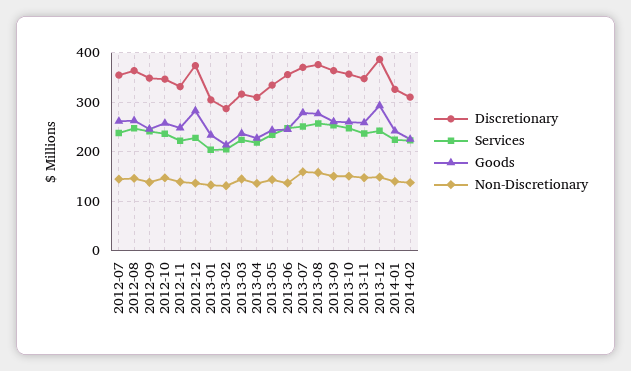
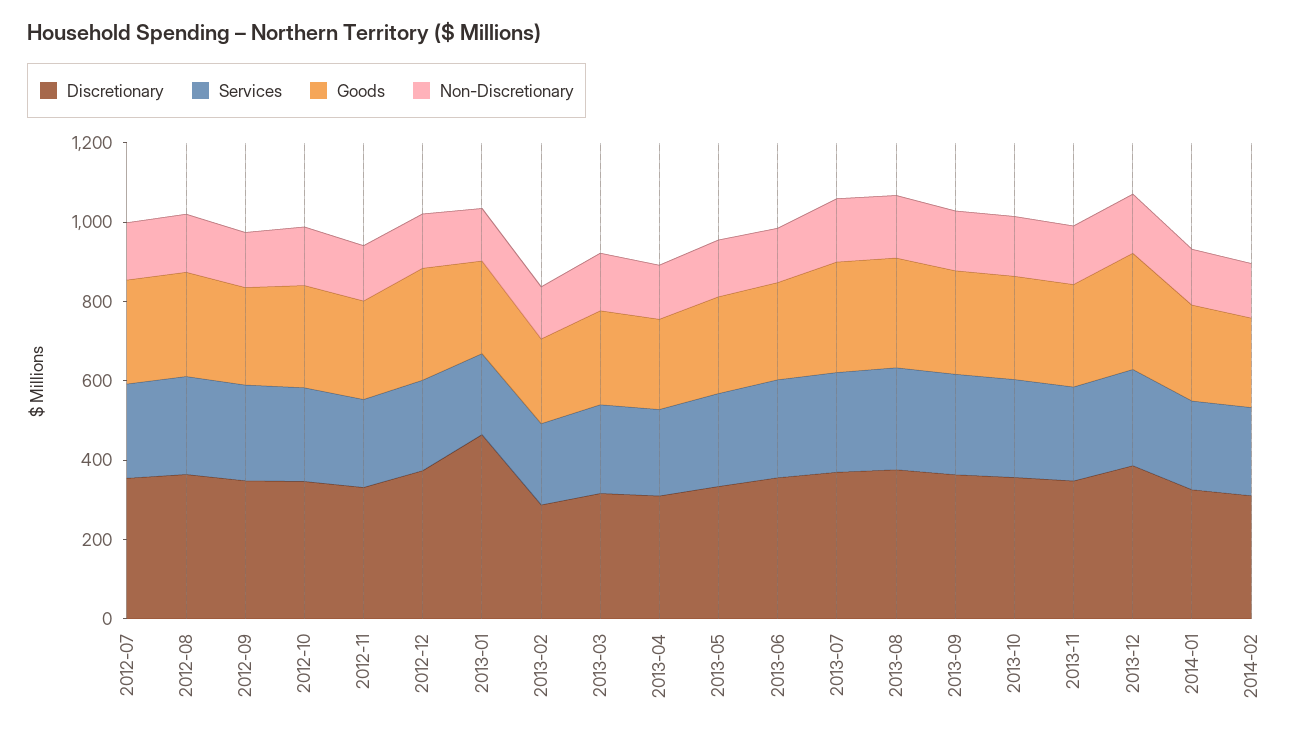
Discretionary, 2013-01: 300 -> 450

